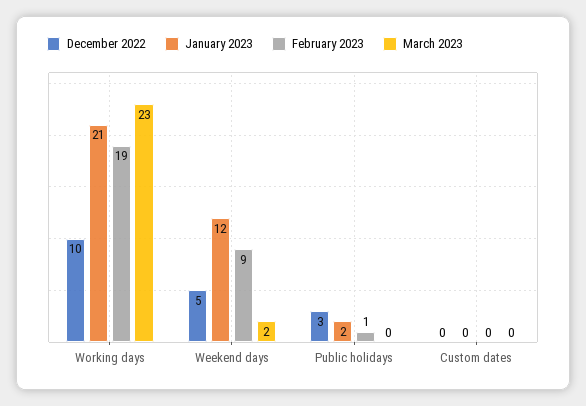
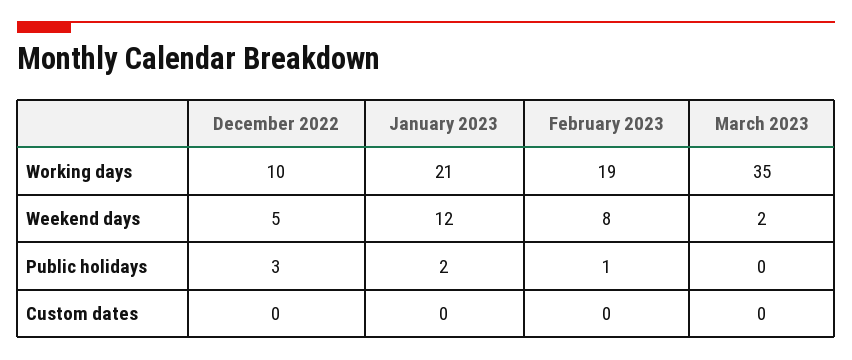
March 2023, Working days: 23 -> 35
February 2023, Weekend days: 9 -> 8

